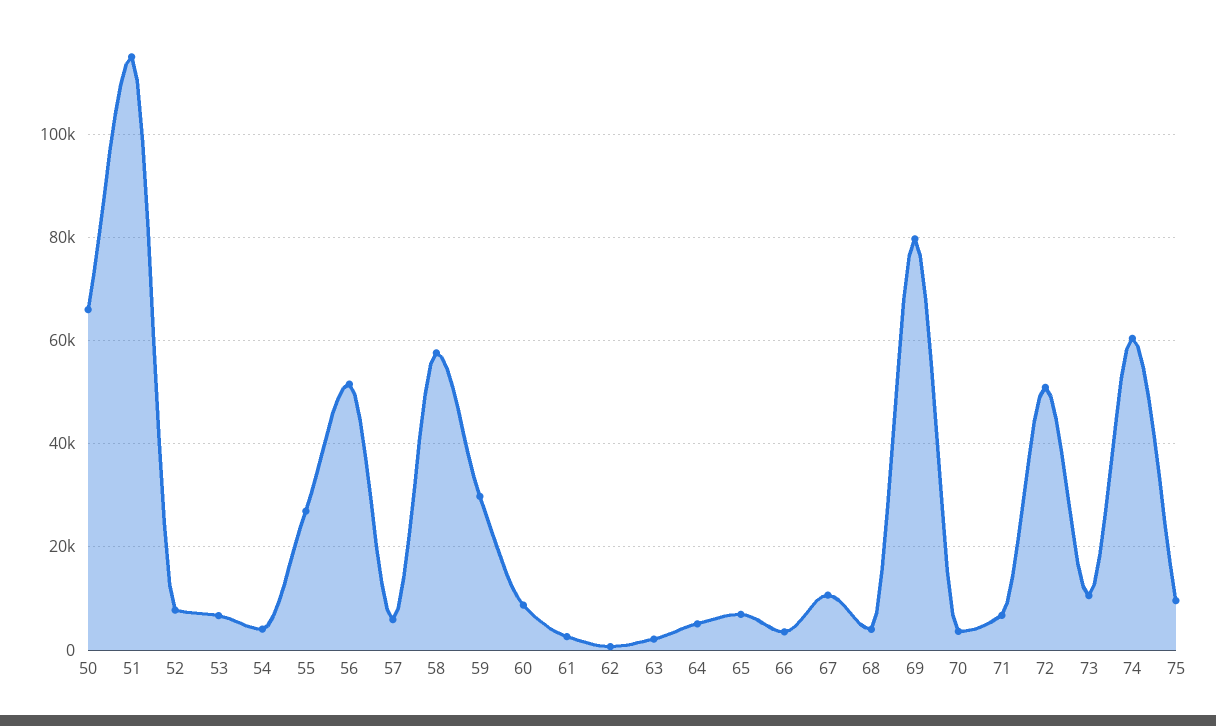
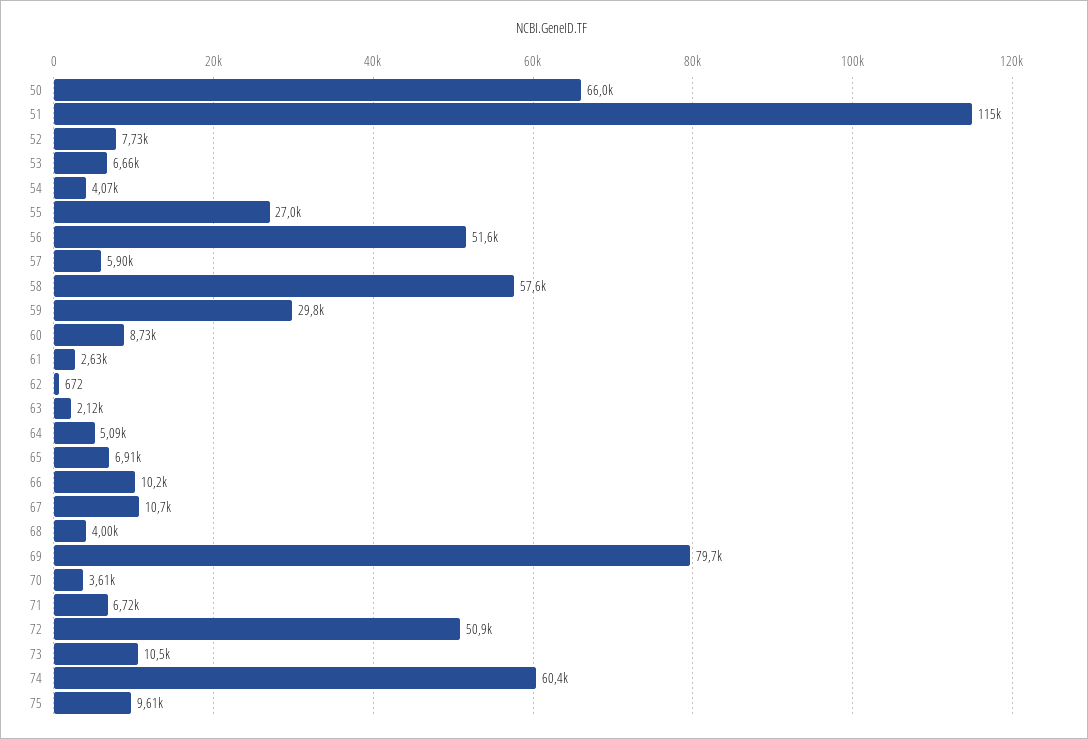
66: 4000 -> 10200

